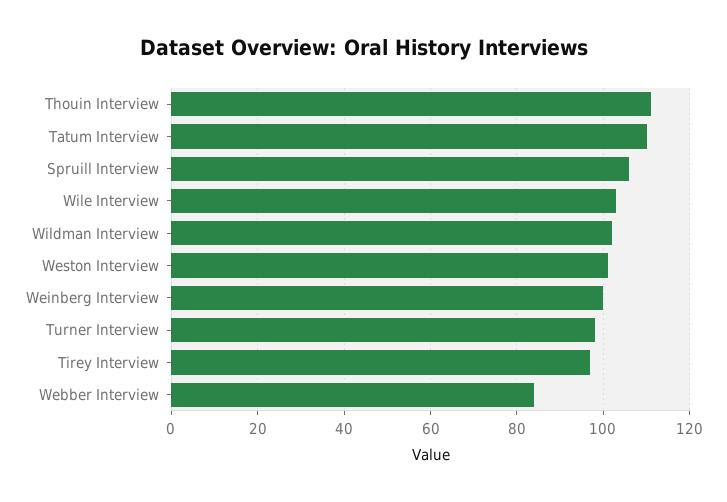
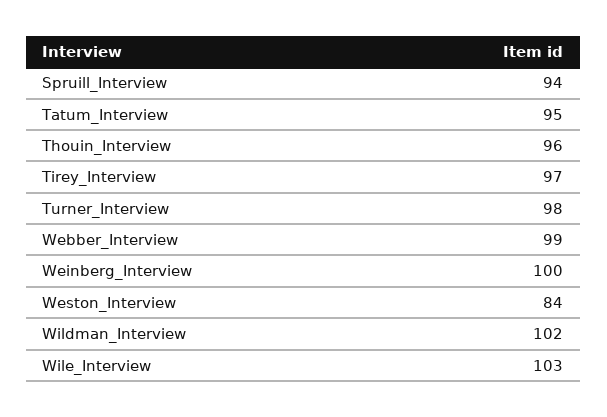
Thouin Interview: 110 -> 96
Tatum Interview: 110 -> 95
Spruill Interview: 105 -> 94
Weston Interview: 100 -> 84
Webber Interview: 85 -> 99

